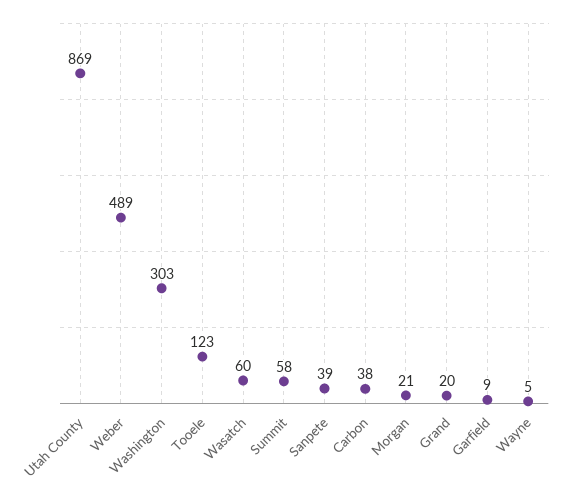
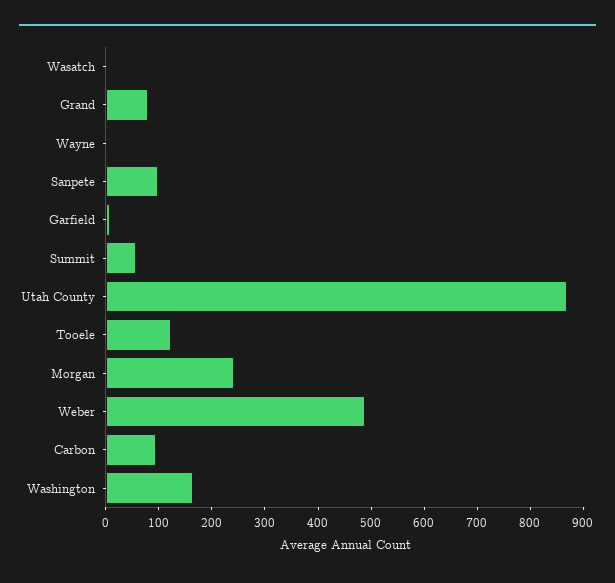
Washington: 303 -> 160
Wasatch: 60 -> 0
Sanpete: 39 -> 100
Carbon: 38 -> 100
Morgan: 21 -> 240
Grand: 20 -> 80

